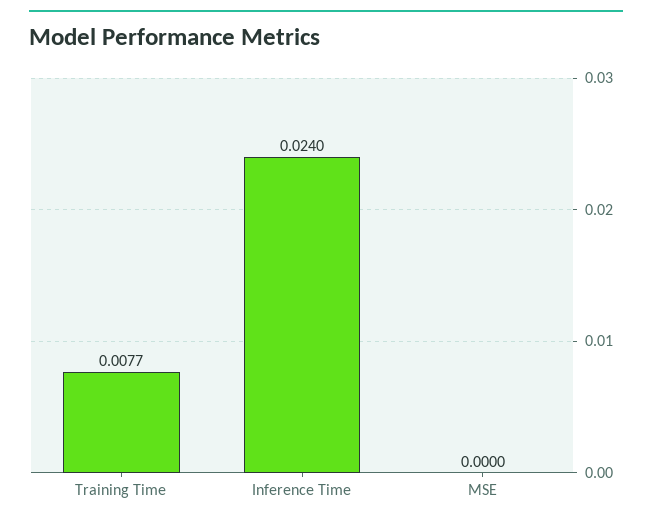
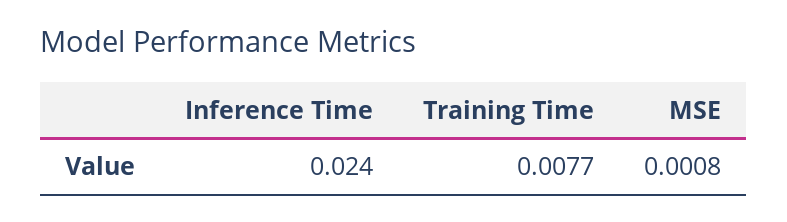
MSE: 0 -> 0.0008

